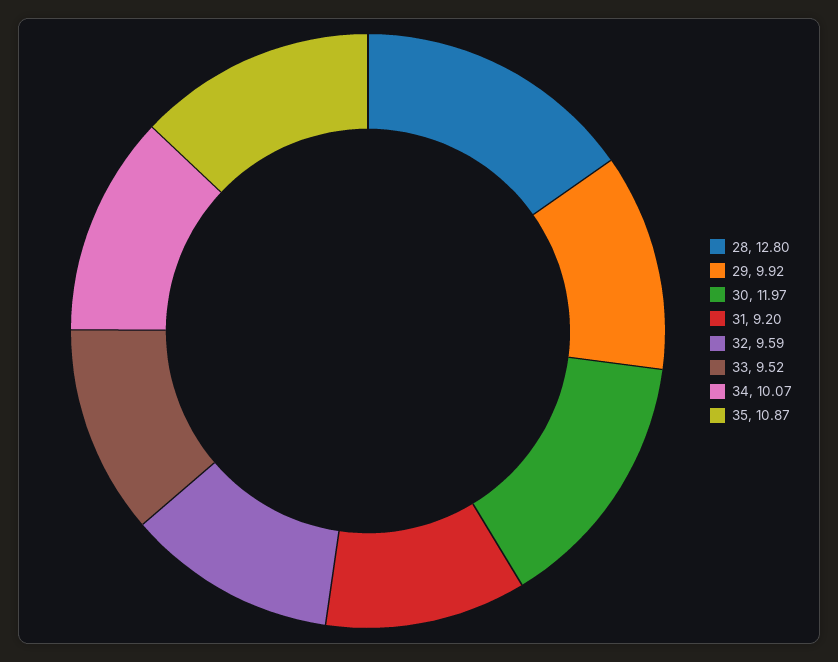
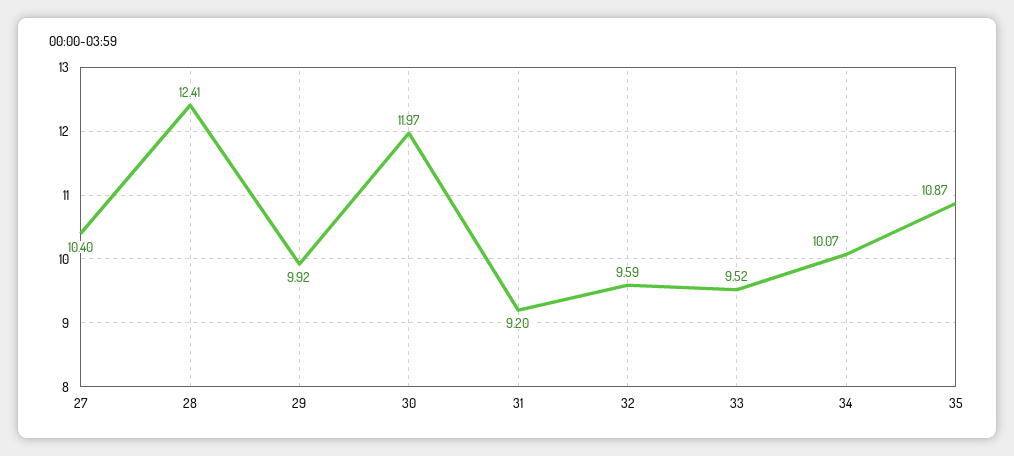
28: 12.8 -> 12.41
27: none -> 10.4

